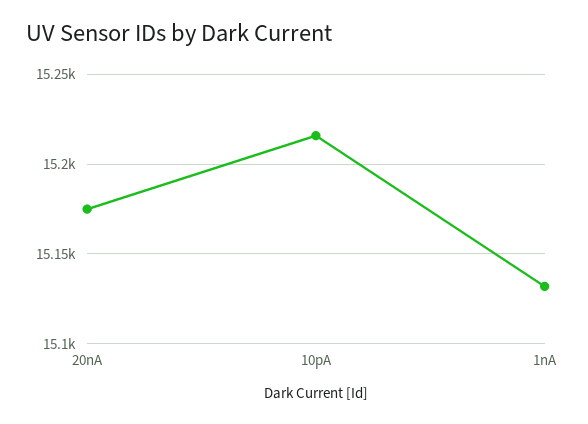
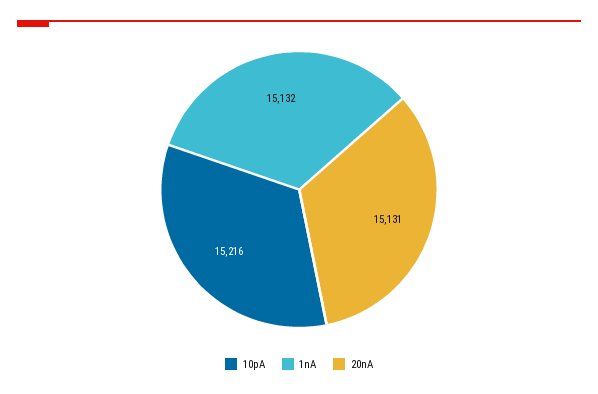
20nA: 15175 -> 15131

